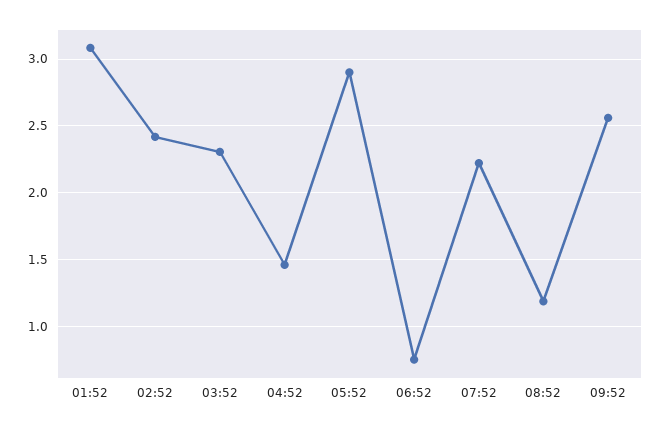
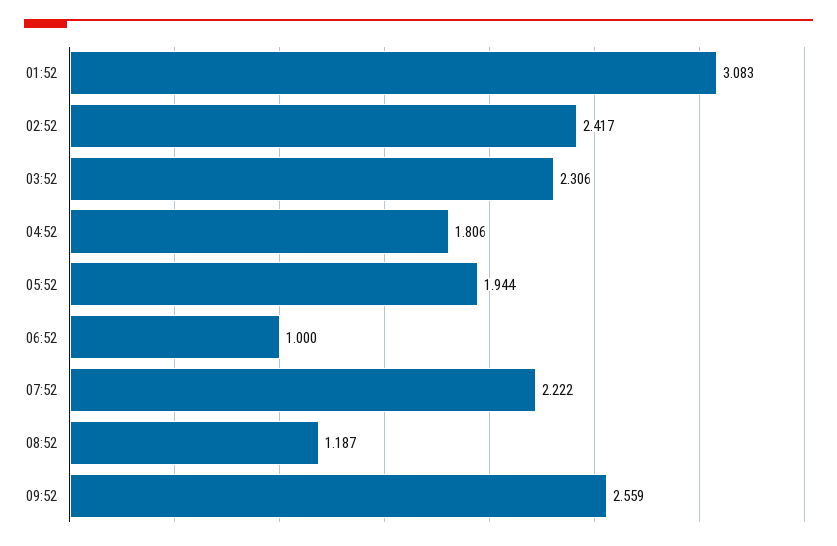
04:52: 1.45 -> 1.806
05:52: 2.9 -> 1.944
06:52: 0.75 -> 1

